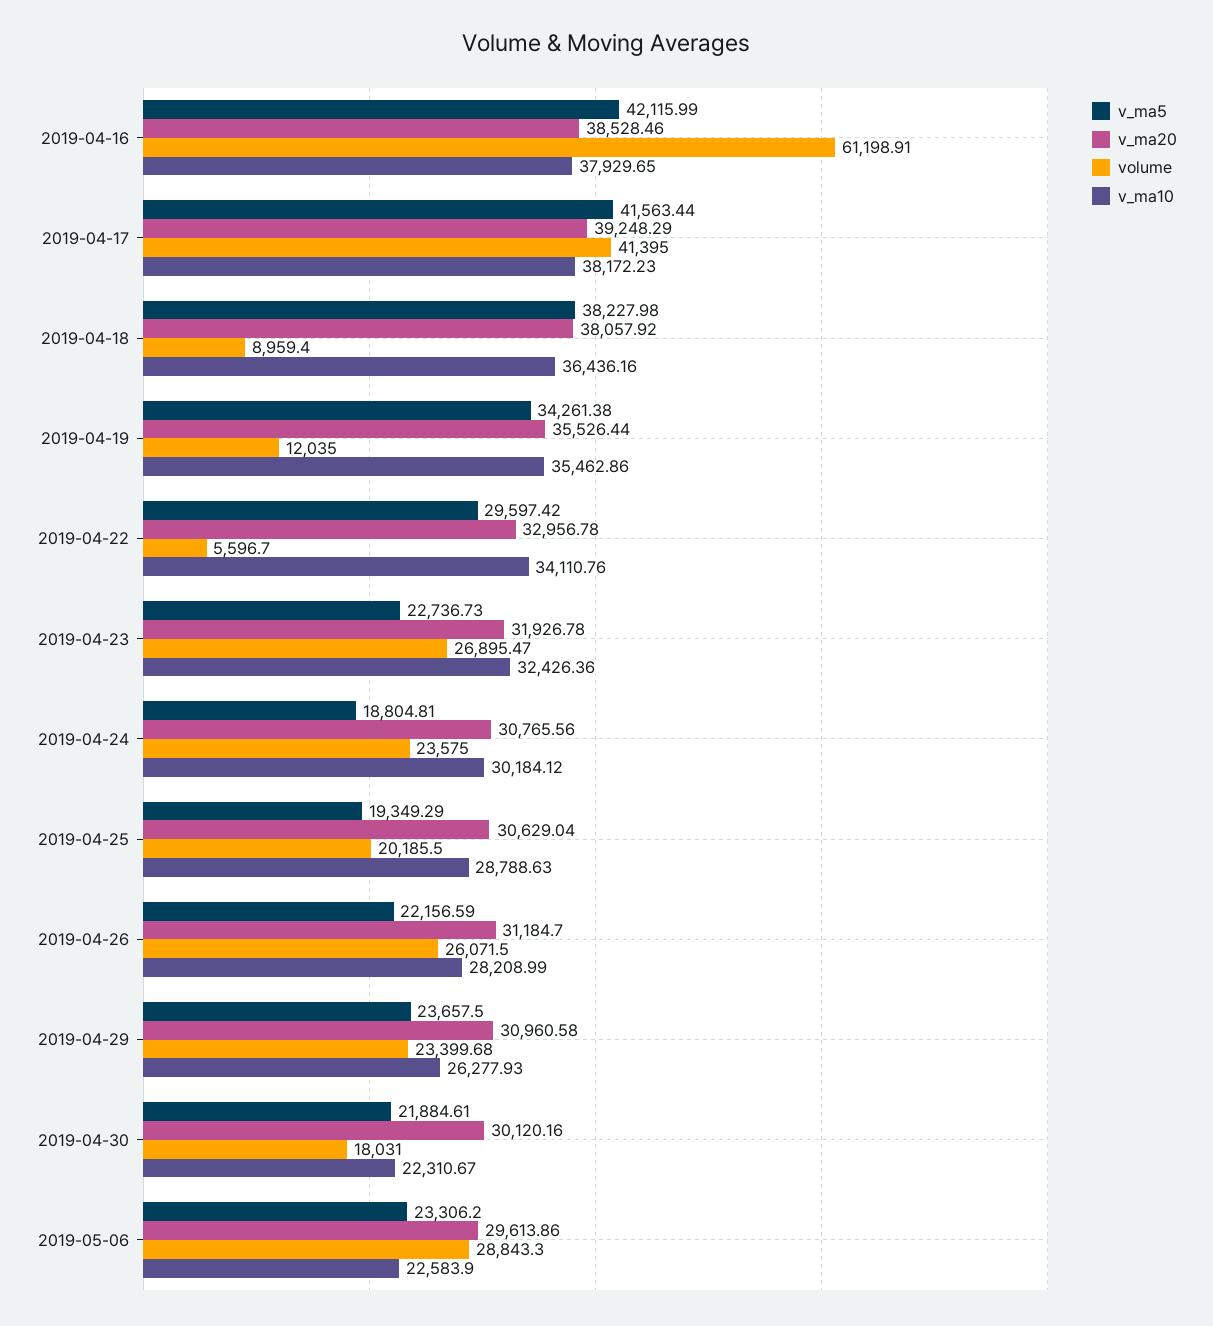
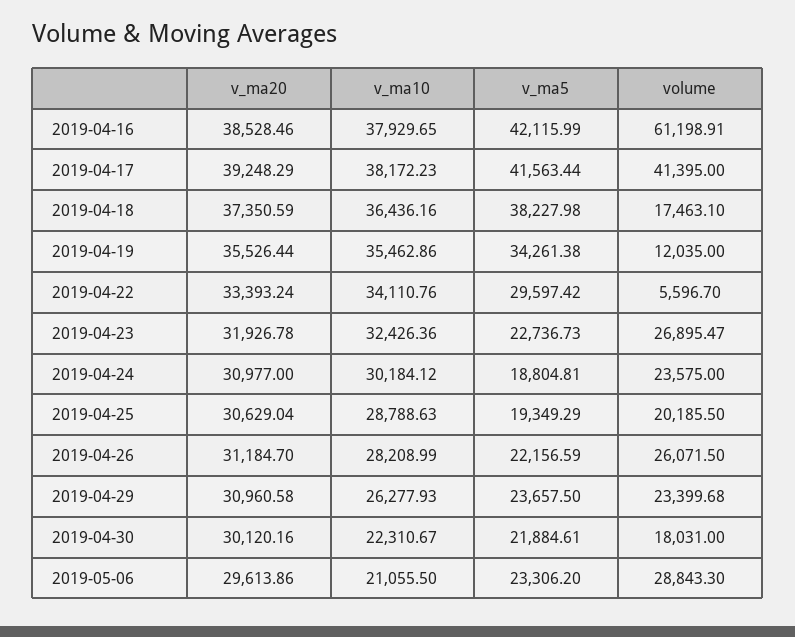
v_ma20, 2019-04-18: 38057.92 -> 37350.59
volume, 2019-04-18: 8959.4 -> 17463.1
v_ma20, 2019-04-22: 32956.78 -> 33393.24
v_ma20, 2019-04-24: 30765.56 -> 30977
v_ma10, 2019-05-06: 22583.9 -> 21055.5

